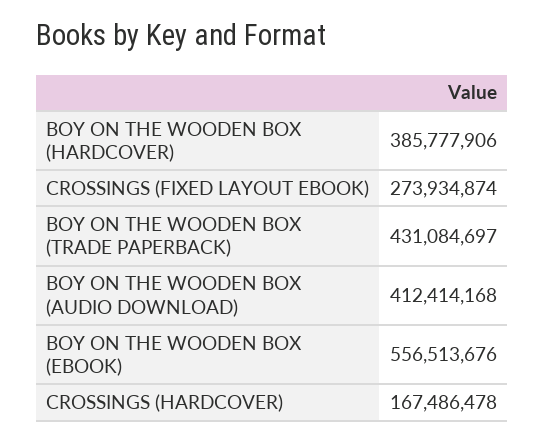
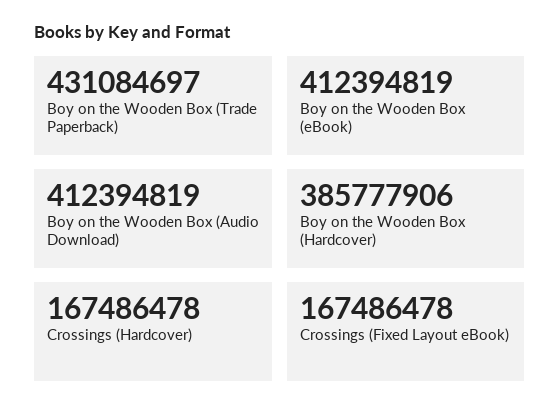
CROSSINGS (FIXED LAYOUT EBOOK): 273934874 -> 167486478
BOY ON THE WOODEN BOX (AUDIO DOWNLOAD): 412414168 -> 412394819
BOY ON THE WOODEN BOX (EBOOK): 556513676 -> 412394819

